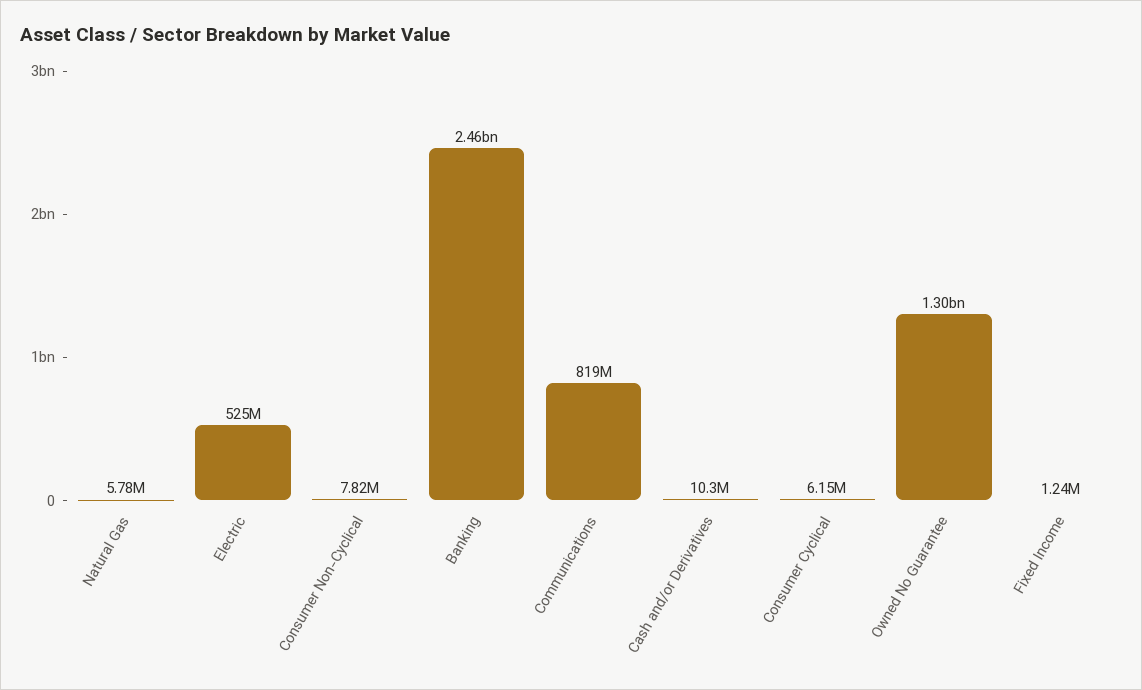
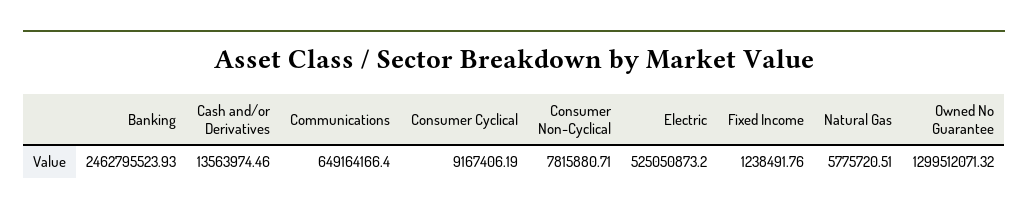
Communications: 819000000 -> 649164166.4
Cash and/or Derivatives: 10300000 -> 13563974.46
Consumer Cyclical: 6150000 -> 9167406.19

